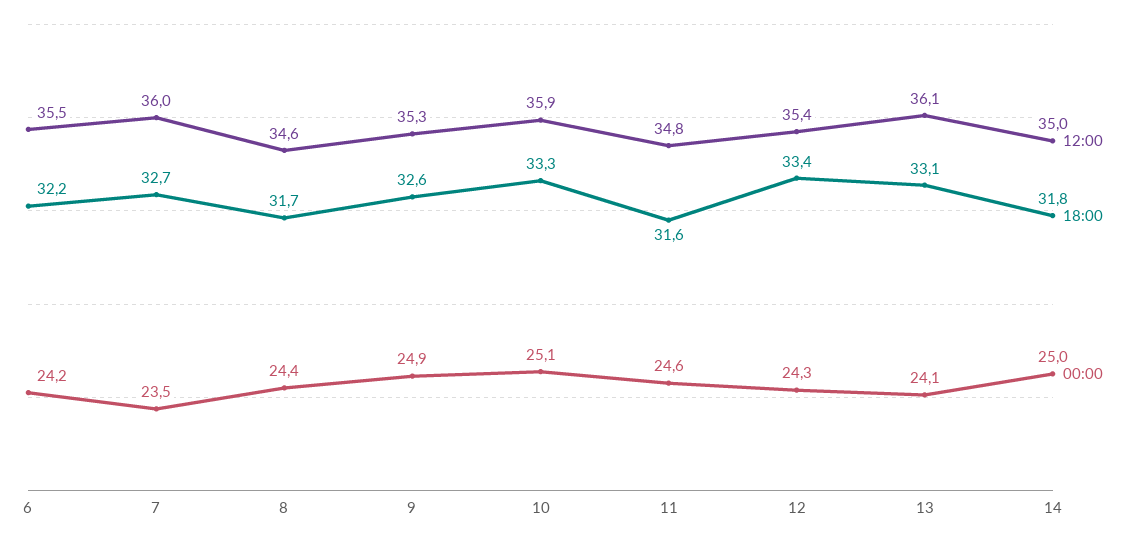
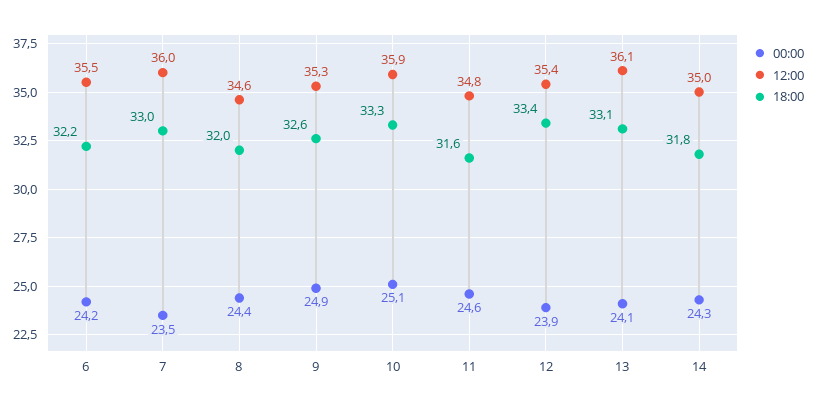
18:00, 7: 32.7 -> 33
18:00, 8: 31.7 -> 32
00:00, 12: 24.3 -> 23.9
00:00, 14: 25 -> 24.3

